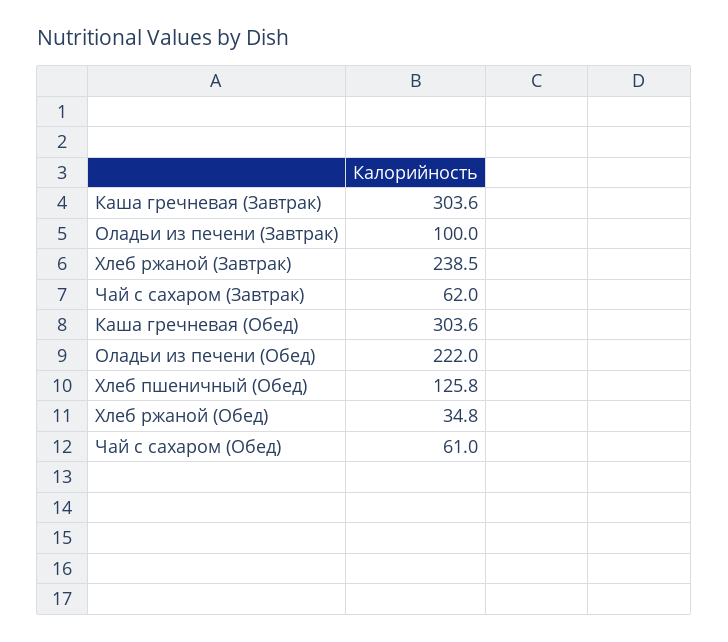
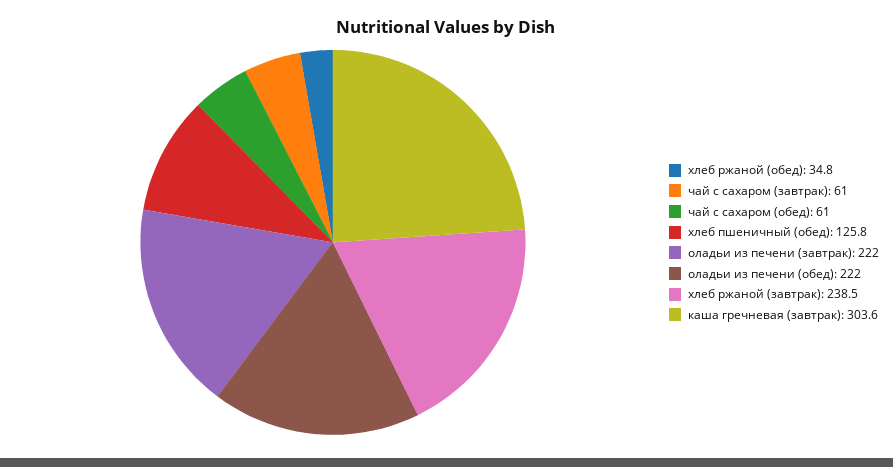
Оладьи из печени (Завтрак): 100 -> 222
Чай с сахаром (Завтрак): 62 -> 61
Каша гречневая (Обед): 303.6 -> none

